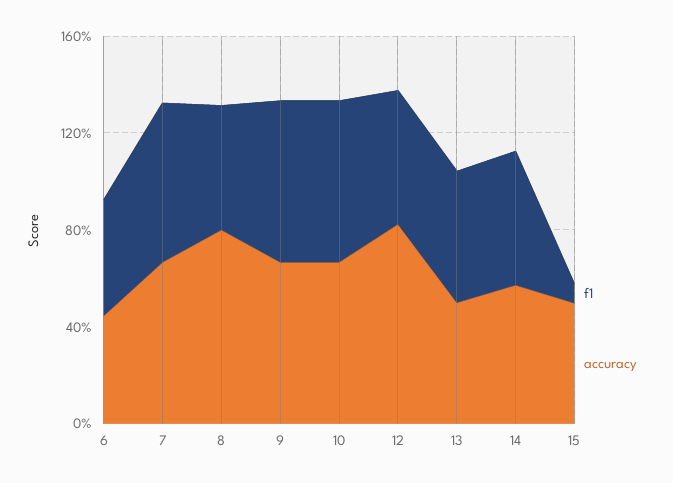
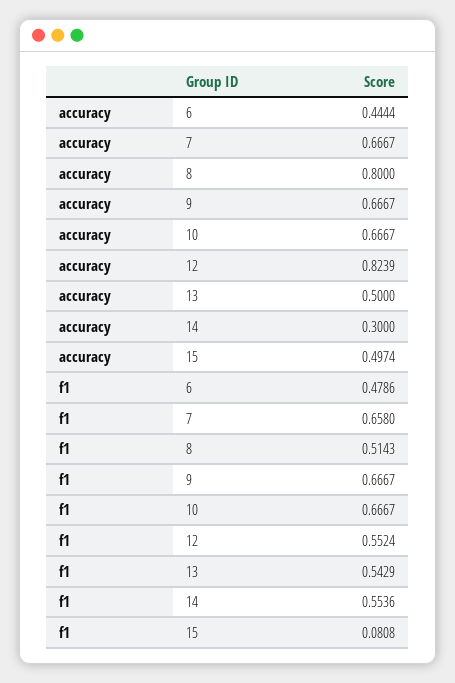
accuracy, 14: 0.6 -> 0.3

